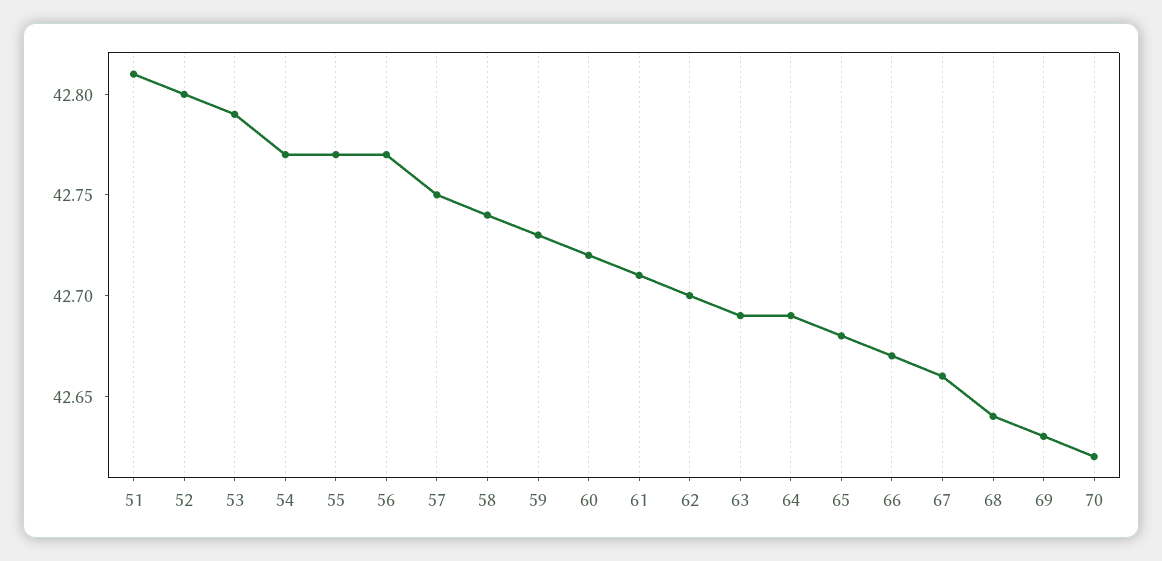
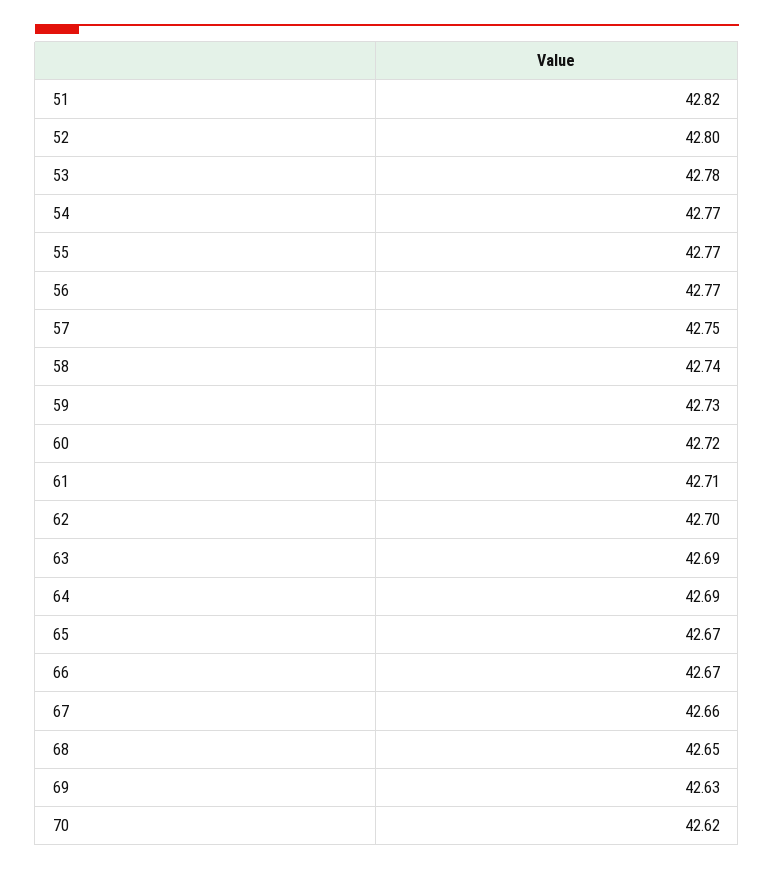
51: 42.81 -> 42.82
53: 42.79 -> 42.78
65: 42.68 -> 42.67
68: 42.64 -> 42.65

